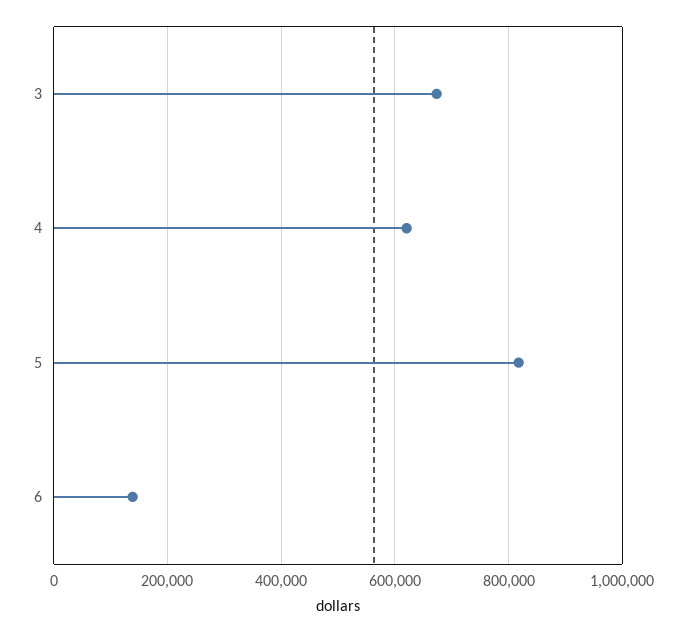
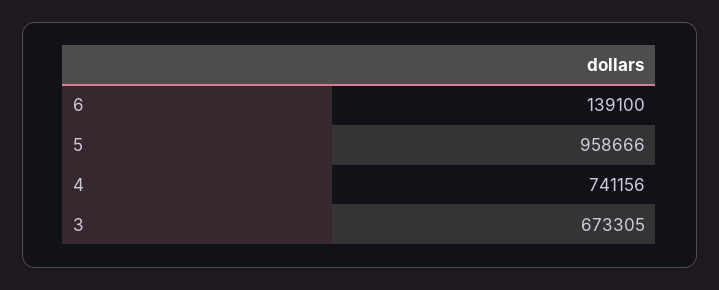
4: 620000 -> 741156
5: 820000 -> 958666

